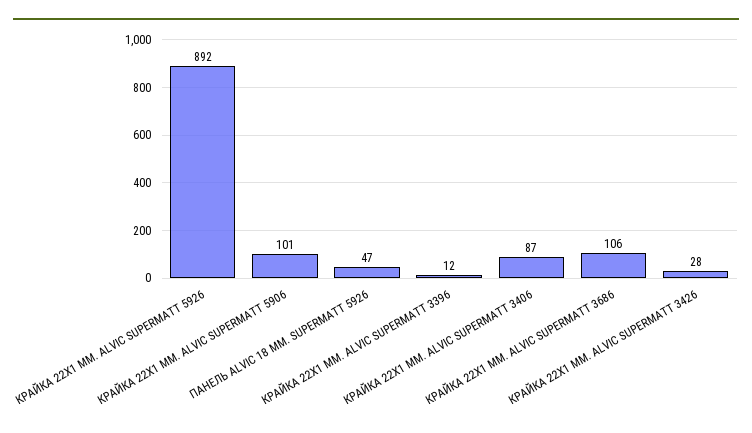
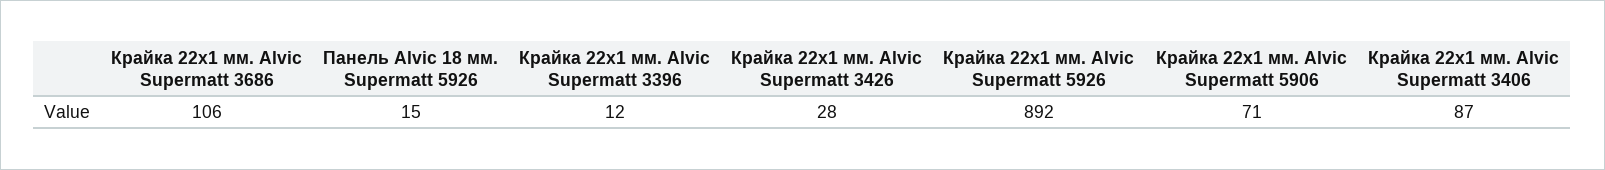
КРАЙКА 22X1 ММ. ALVIC SUPERMATT 5906: 101 -> 71
ПАНЕЛЬ ALVIC 18 ММ. SUPERMATT 5926: 47 -> 15

